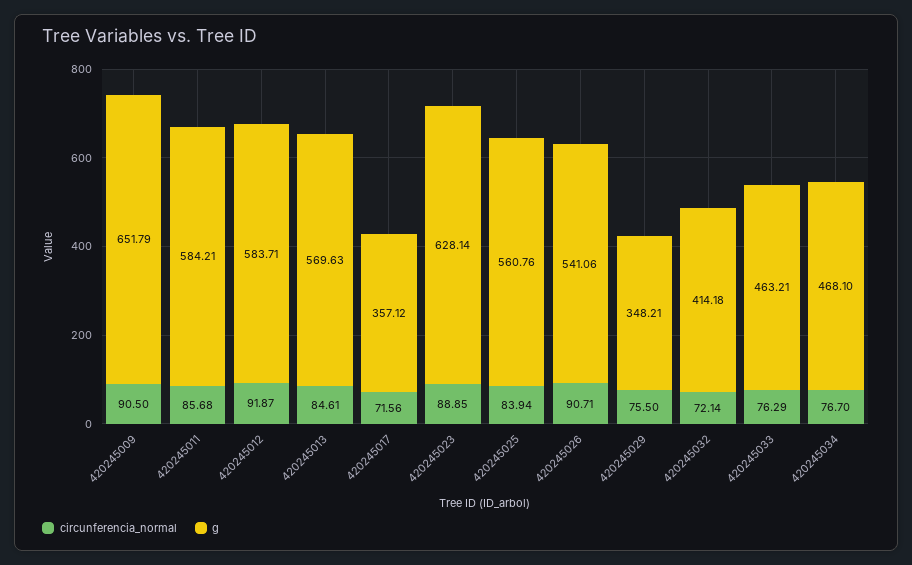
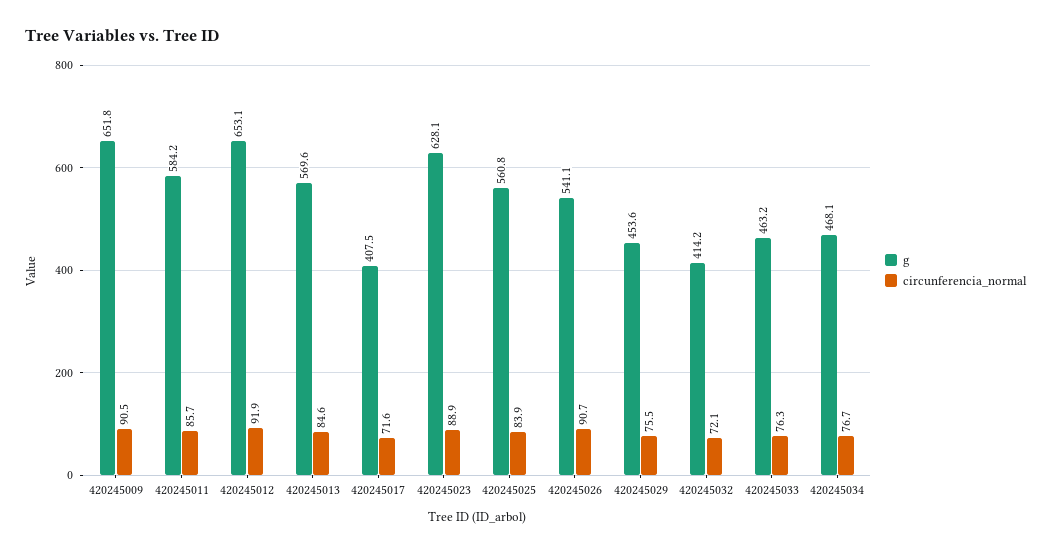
g, 420245012: 583.71 -> 653.1
g, 420245017: 357.12 -> 407.5
g, 420245029: 348.21 -> 453.6

